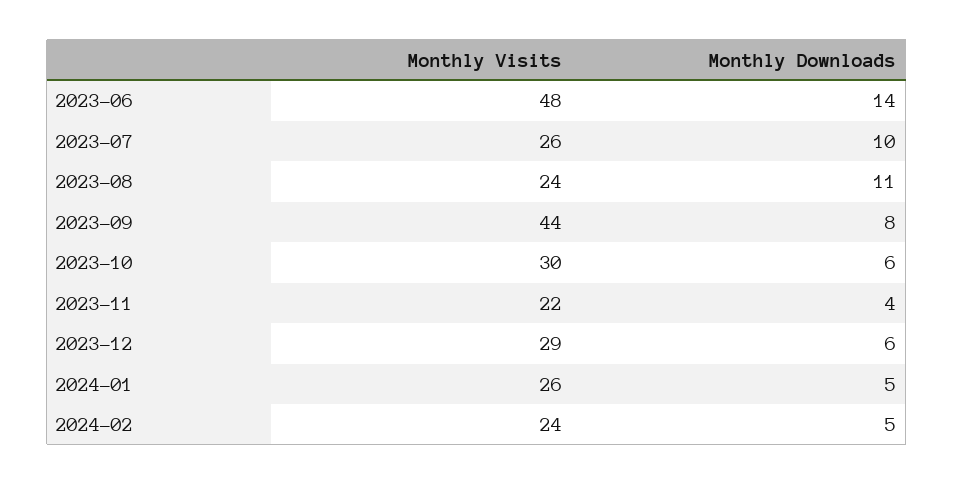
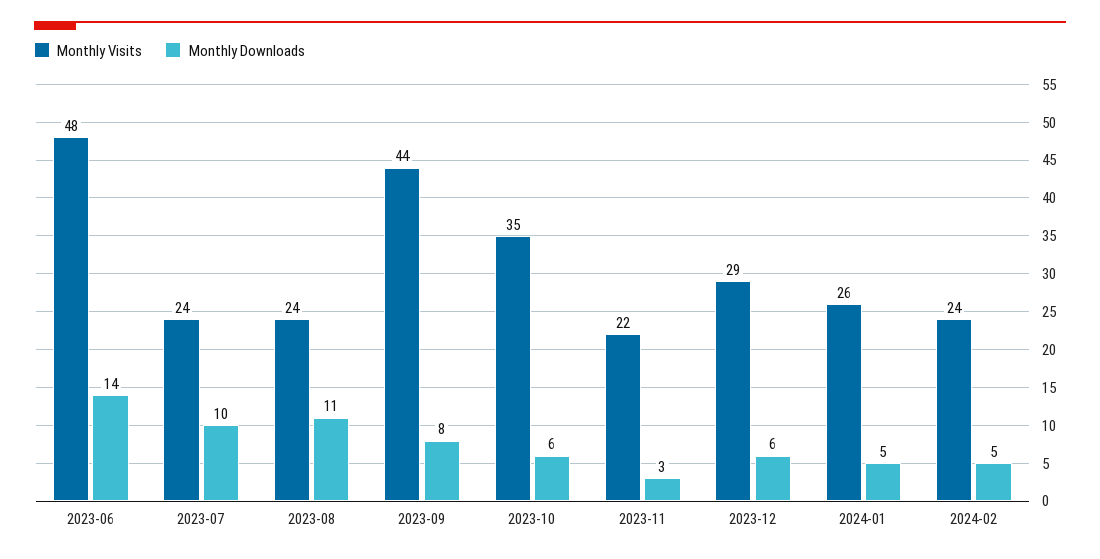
Monthly Visits, 2023-07: 26 -> 24
Monthly Visits, 2023-10: 30 -> 35
Monthly Downloads, 2023-11: 4 -> 3

